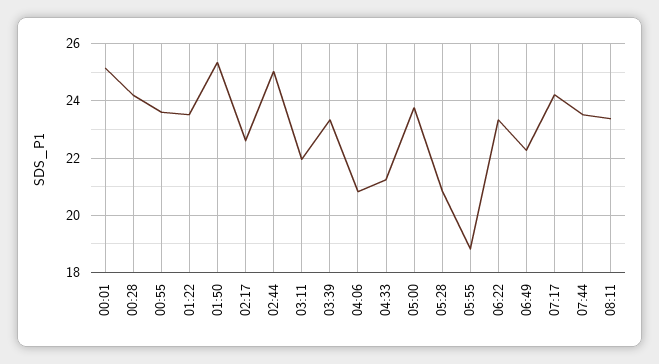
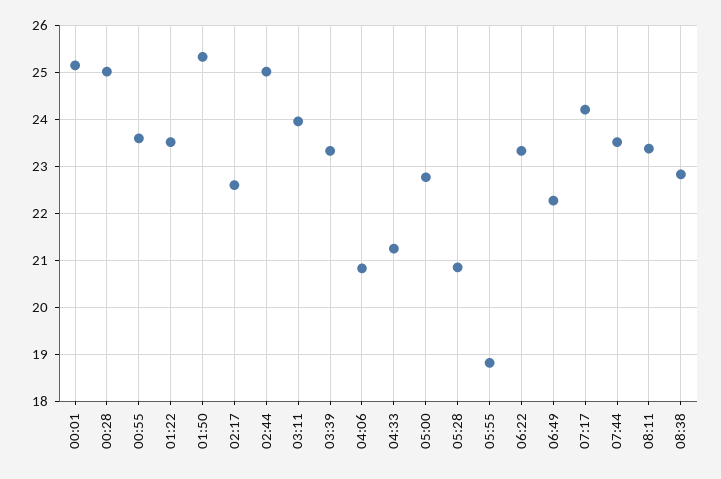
00:28: 24.25 -> 25
03:11: 22 -> 24
05:00: 23.75 -> 22.8
08:38: none -> 22.8

